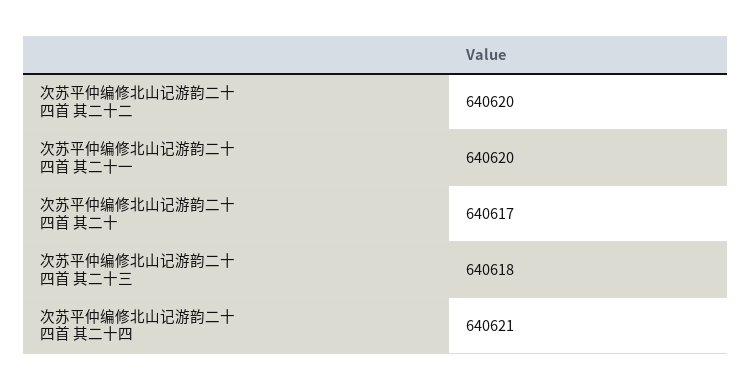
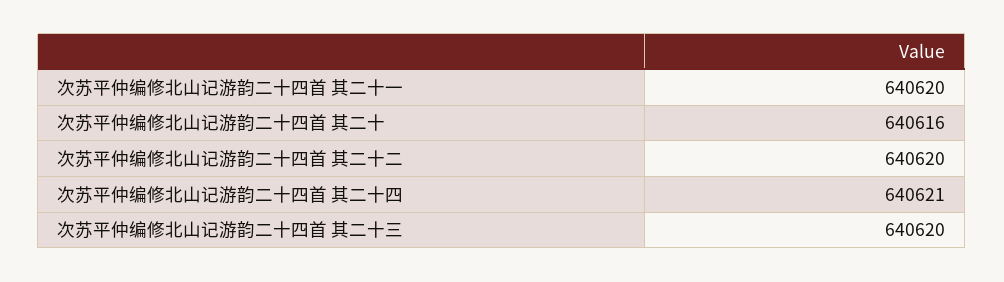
次苏平仲编修北山记游韵二十四首 其二十: 640617 -> 640616
次苏平仲编修北山记游韵二十四首 其二十三: 640618 -> 640620

